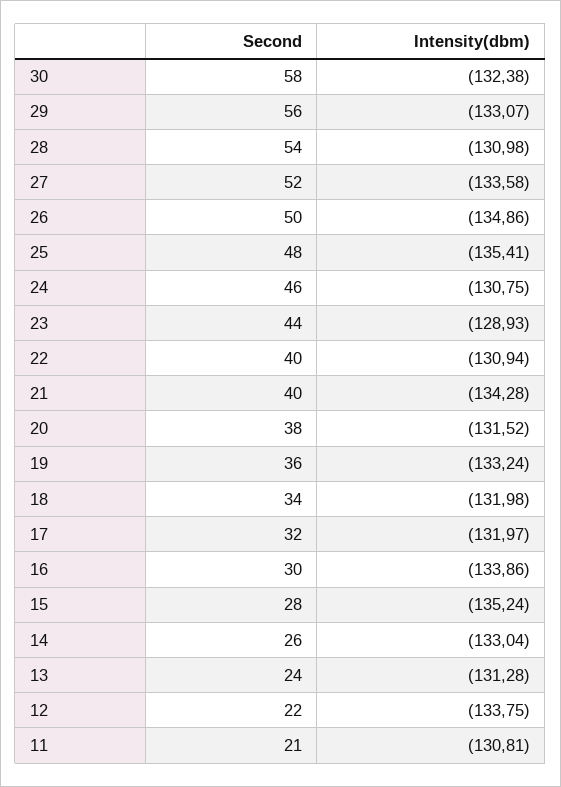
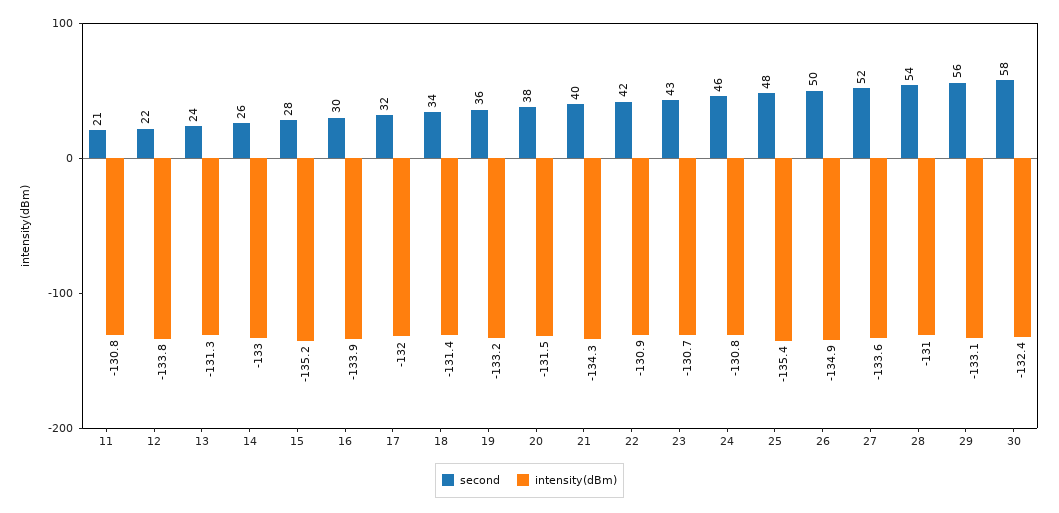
Second, 23: 44 -> 43
Intensity(dbm), 23: -128.93 -> -130.7
Second, 22: 40 -> 42
Intensity(dbm), 18: -131.98 -> -131.4

